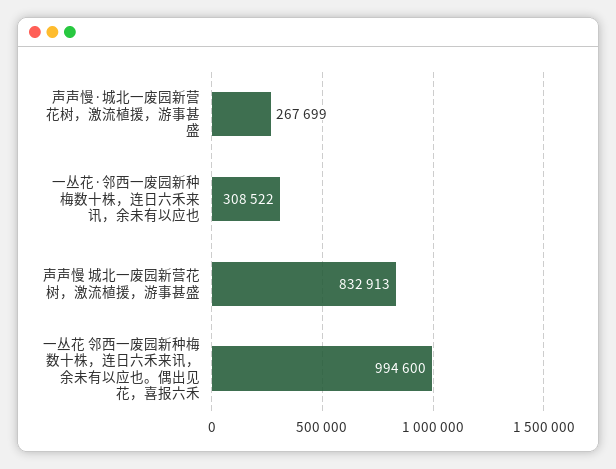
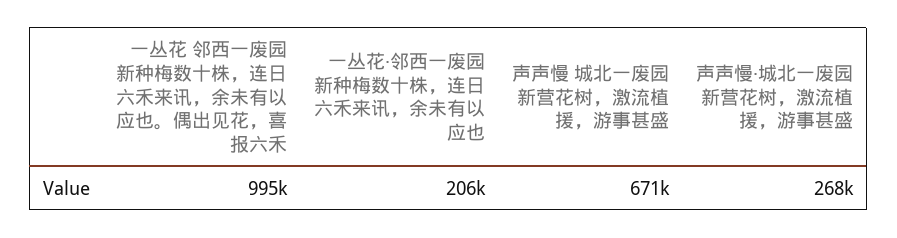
一丛花·邻西一废园新种梅数十株，连日六禾来讯，余未有以应也: 308522 -> 206000
声声慢 城北一废园新营花树，激流植援，游事甚盛: 832913 -> 671000

